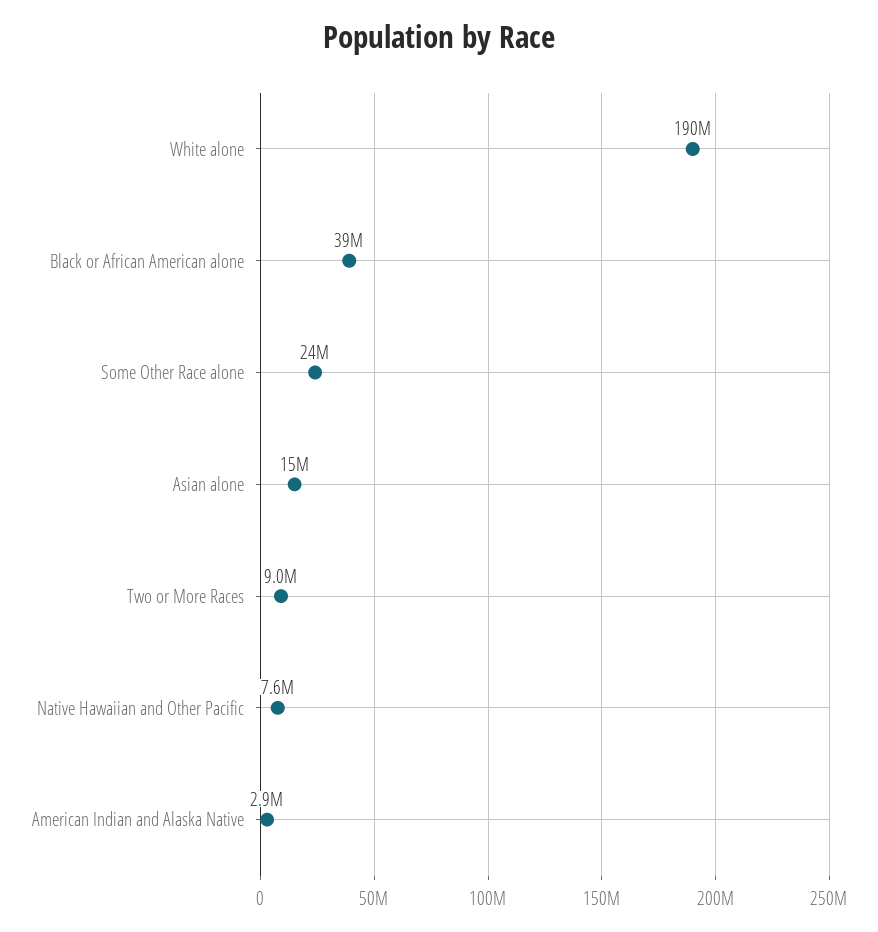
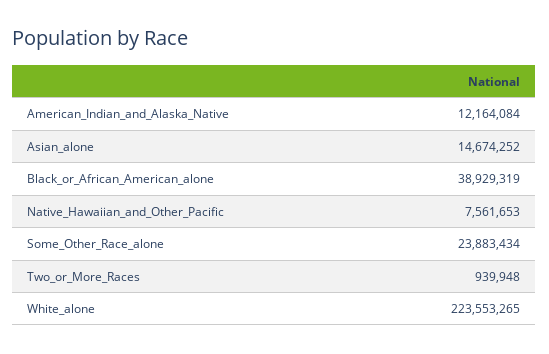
White alone: 190000000 -> 223553265
Two or More Races: 9000000 -> 939948
American Indian and Alaska Native: 2900000 -> 12164084

